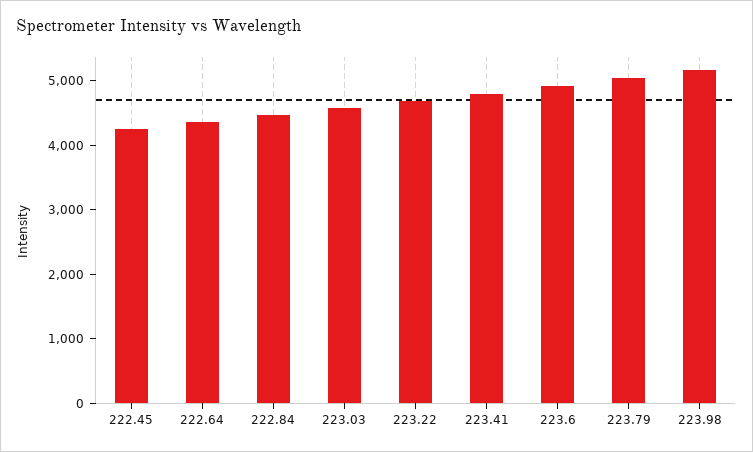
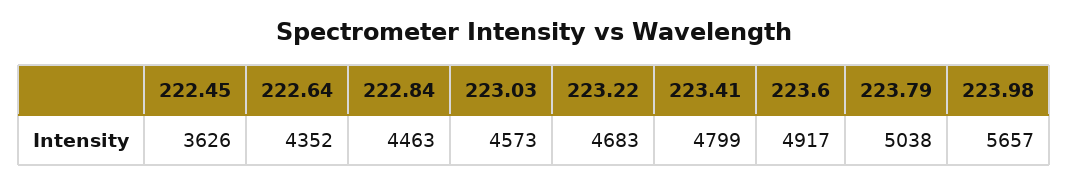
222.45: 4200 -> 3626
223.98: 5200 -> 5657

